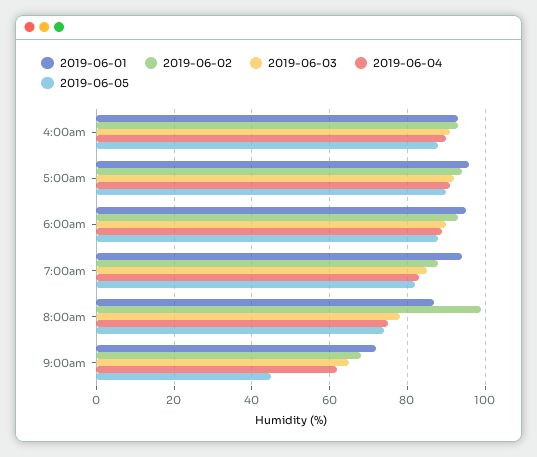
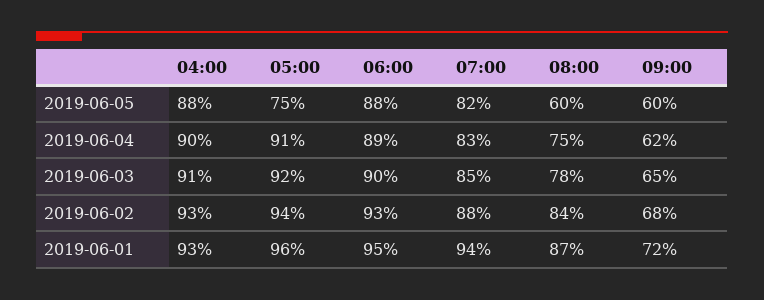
2019-06-05, 5:00am: 90 -> 75
2019-06-02, 8:00am: 100 -> 84
2019-06-05, 8:00am: 75 -> 60
2019-06-05, 9:00am: 45 -> 60

